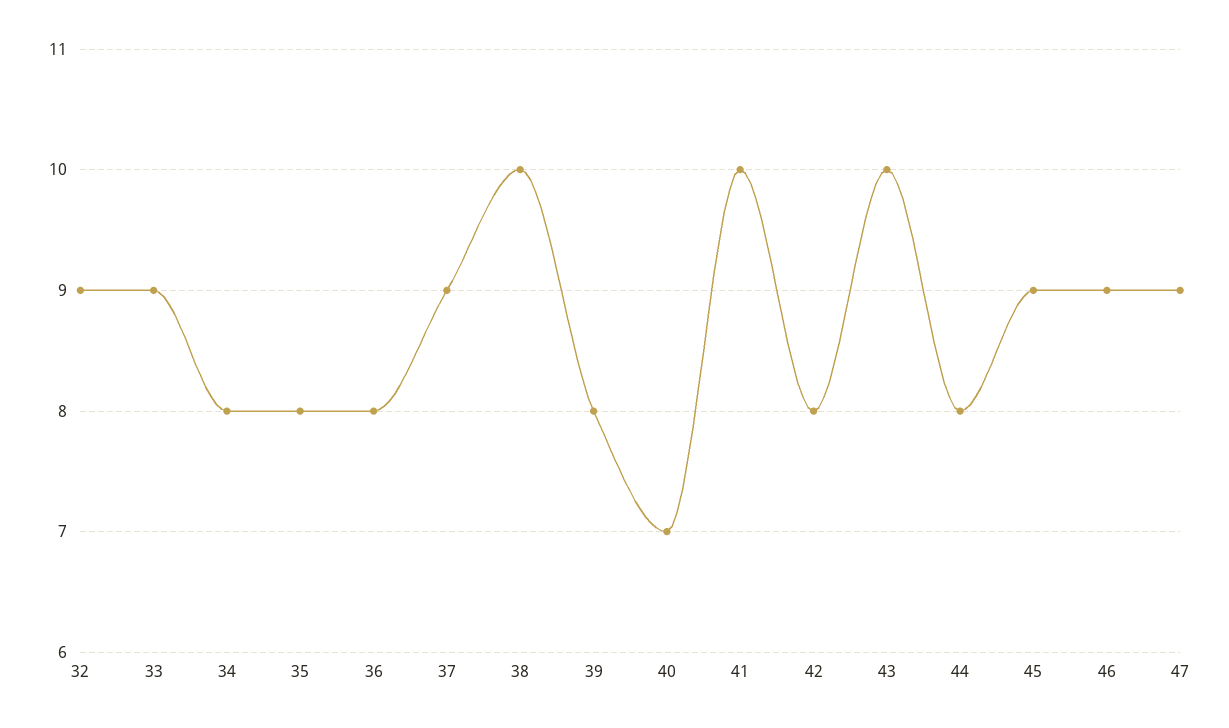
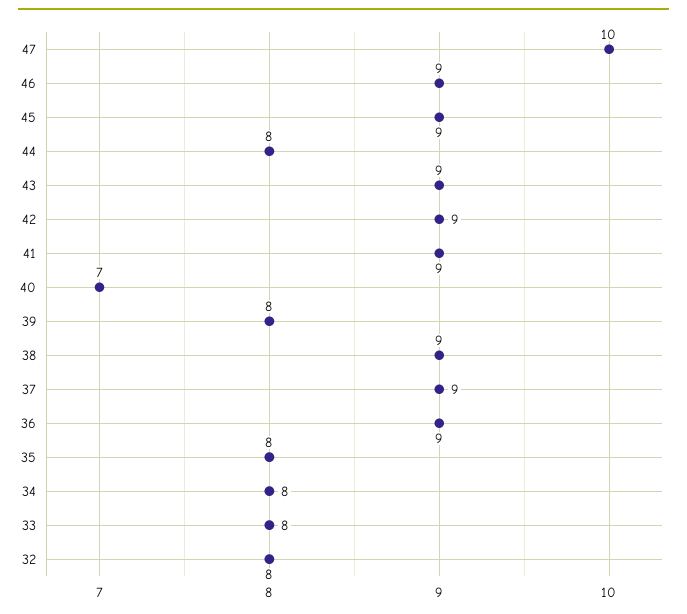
32: 9 -> 8
33: 9 -> 8
36: 8 -> 9
38: 10 -> 9
41: 10 -> 9
42: 8 -> 9
43: 10 -> 9
47: 9 -> 10

